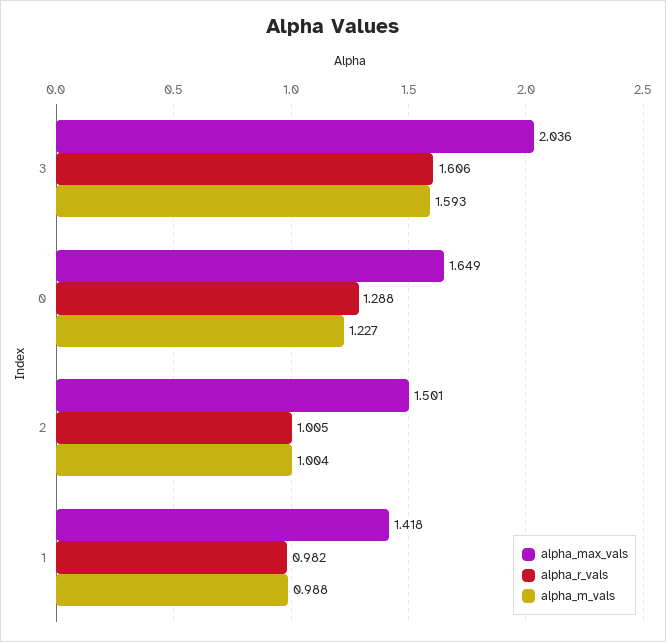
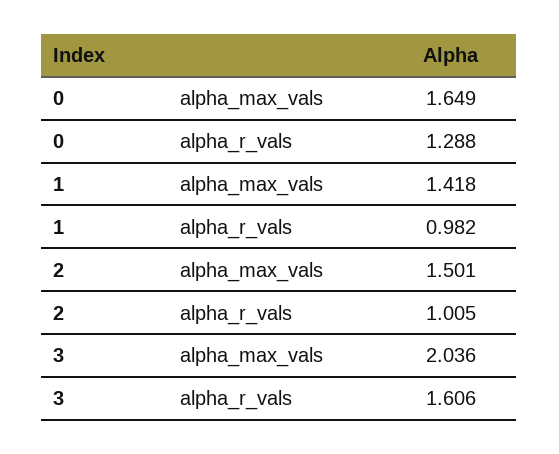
alpha_m_vals, 3: 1.593 -> none
alpha_m_vals, 0: 1.227 -> none
alpha_m_vals, 2: 1.004 -> none
alpha_m_vals, 1: 0.988 -> none

